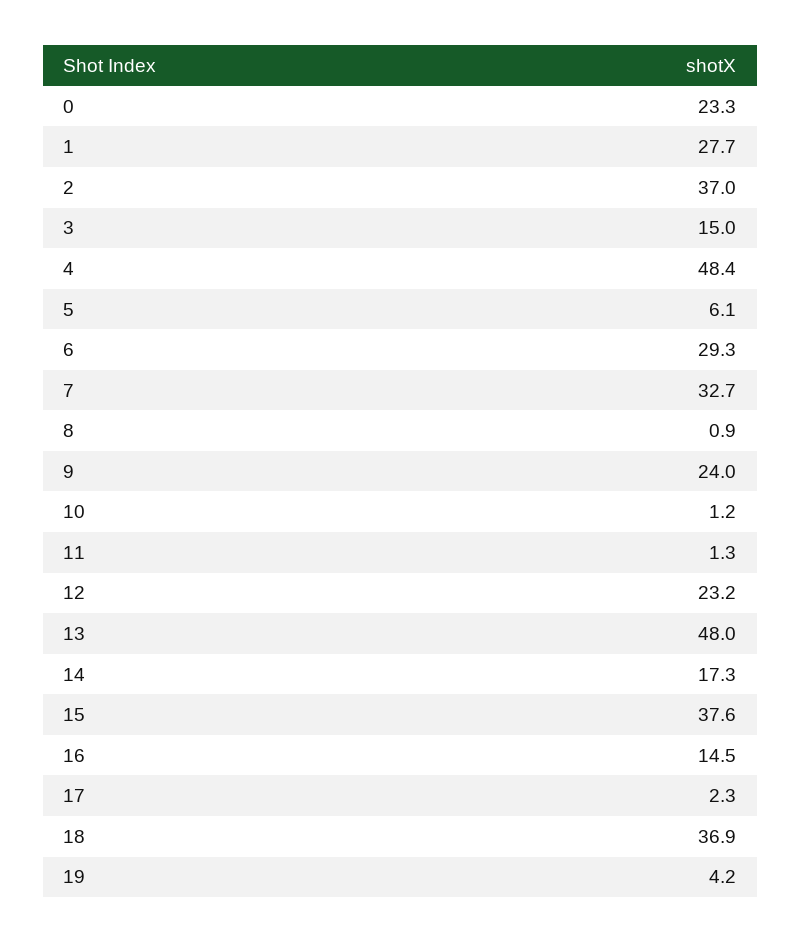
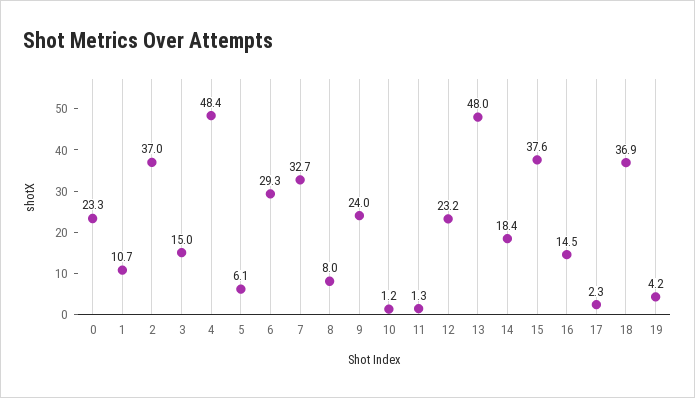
1: 27.7 -> 10.7
8: 0.9 -> 8
14: 17.3 -> 18.4

